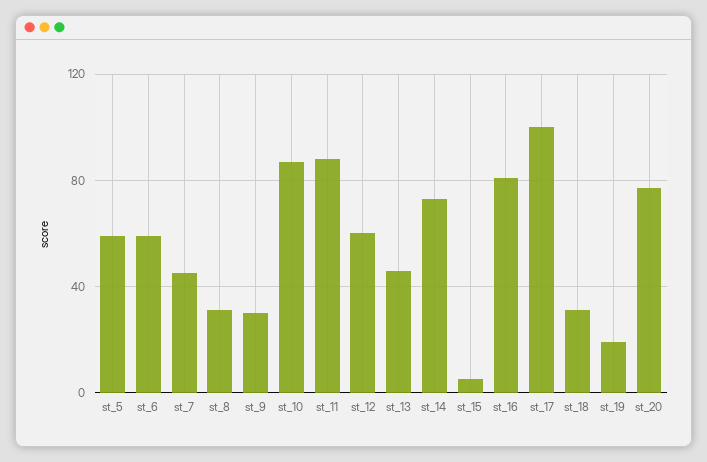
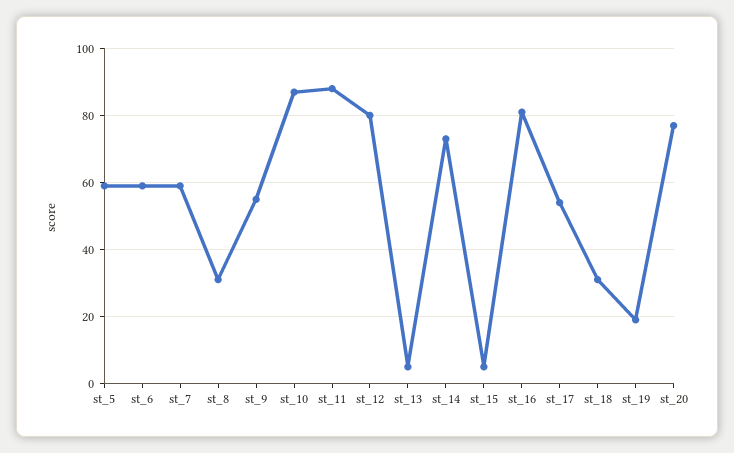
st_7: 45 -> 60
st_9: 30 -> 55
st_12: 60 -> 80
st_13: 45 -> 5
st_17: 100 -> 55

